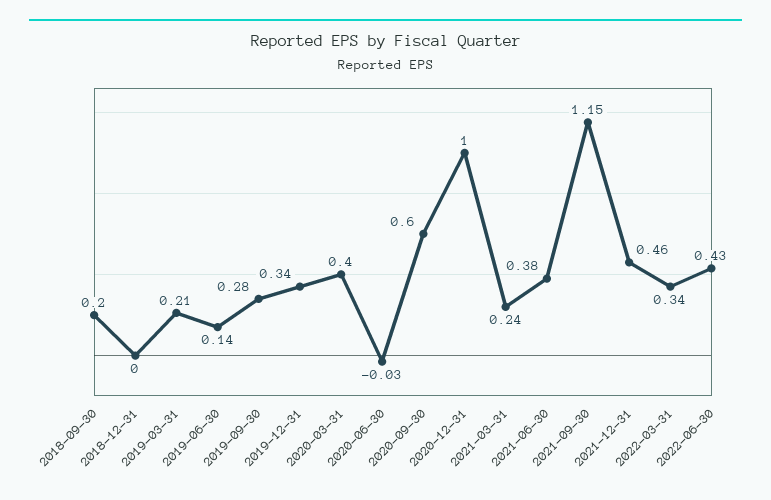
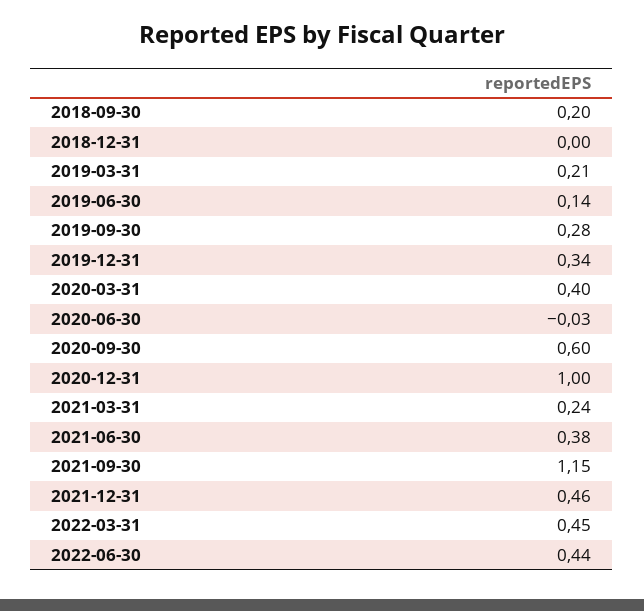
2022-03-31: 0.34 -> 0.45
2022-06-30: 0.43 -> 0.44

